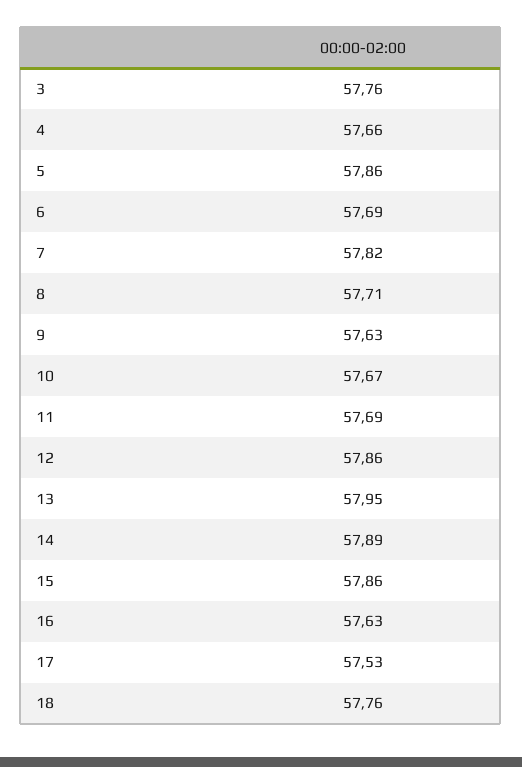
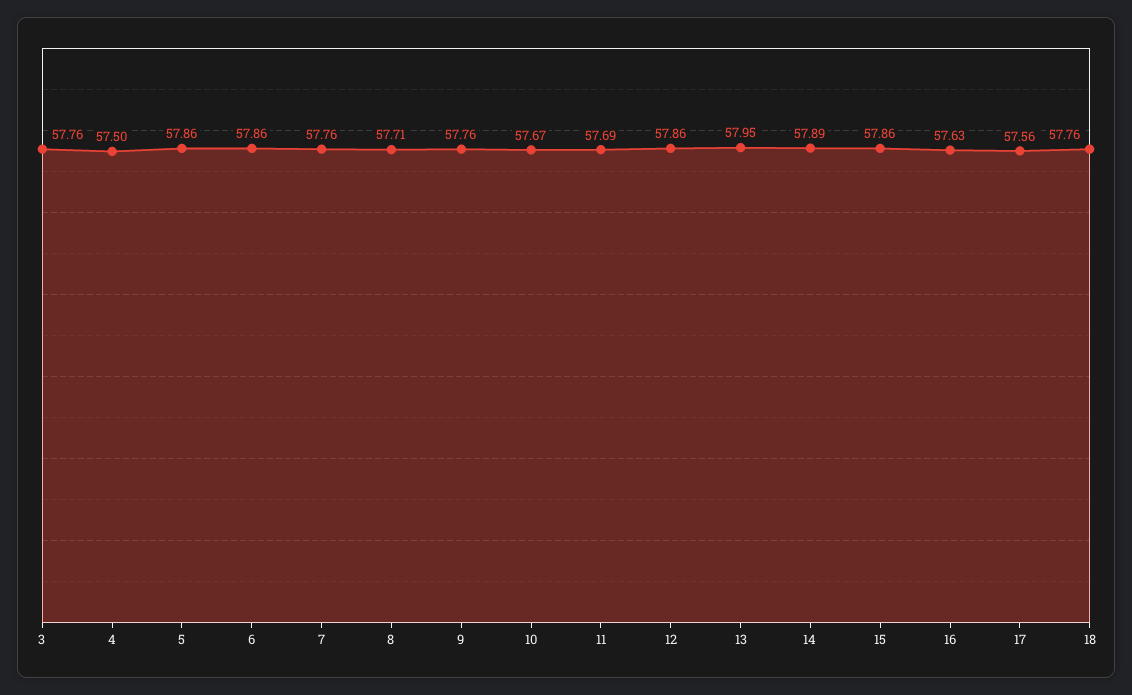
4: 57.66 -> 57.5
6: 57.69 -> 57.86
7: 57.82 -> 57.76
9: 57.63 -> 57.76
17: 57.53 -> 57.56

